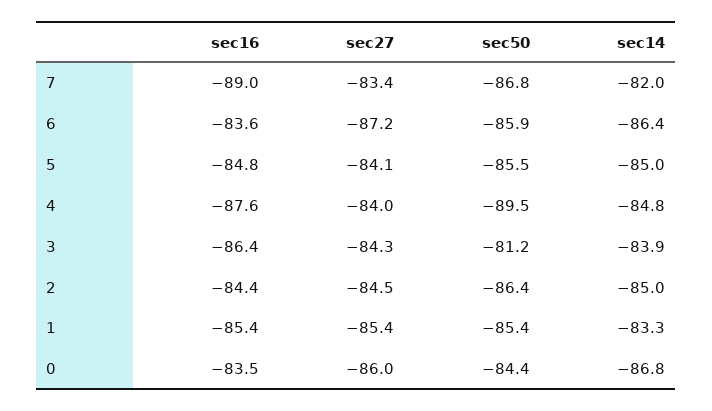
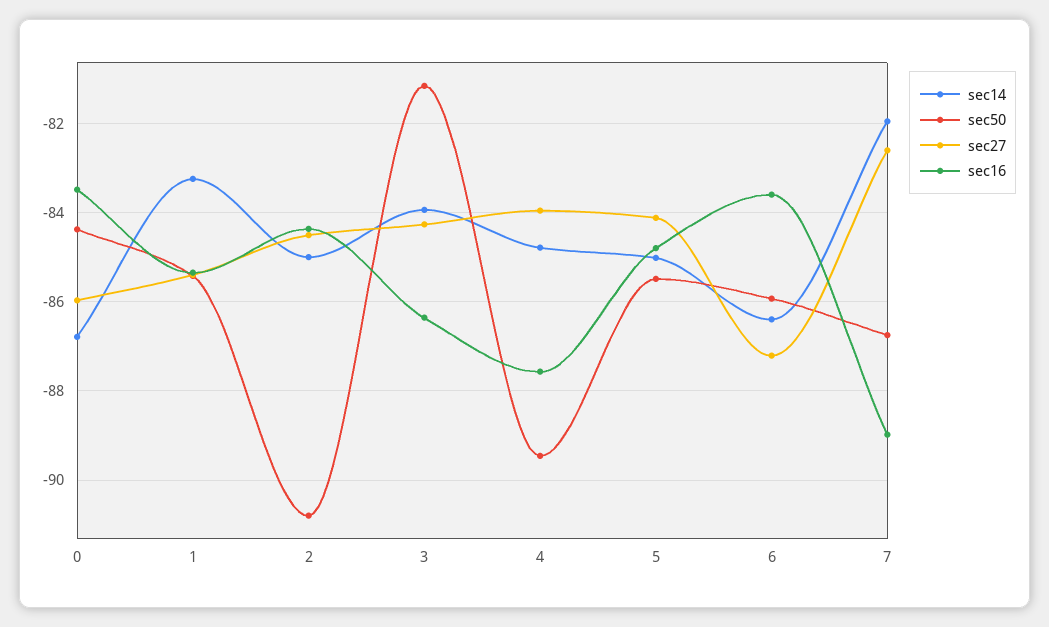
sec27, 7: -83.4 -> -82.6
sec50, 2: -86.4 -> -90.8

